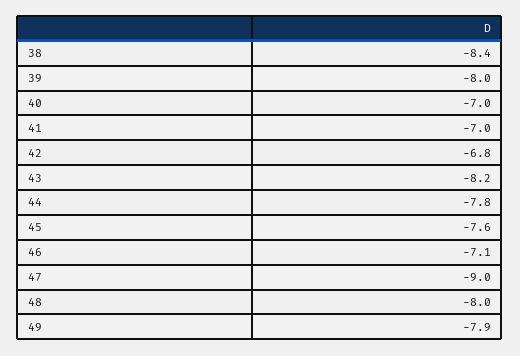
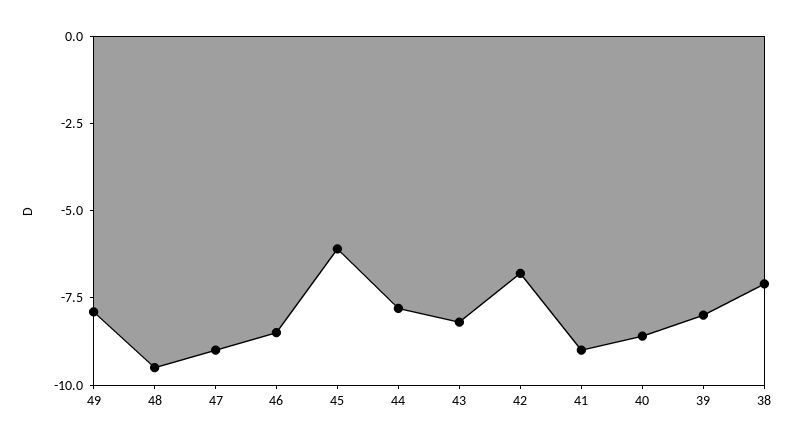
38: -8.4 -> -7
40: -7 -> -8.5
41: -7 -> -9
45: -7.6 -> -6
46: -7.1 -> -8.5
48: -8 -> -9.5

